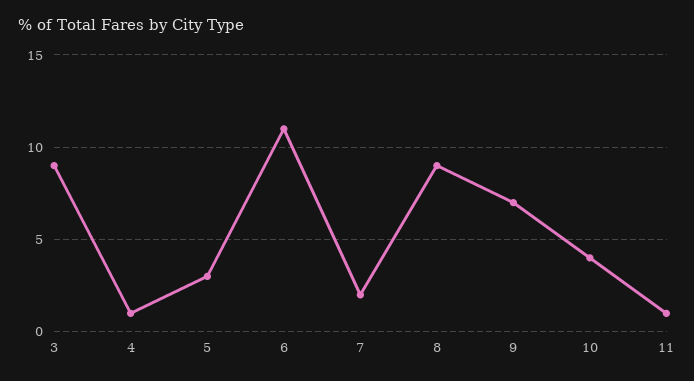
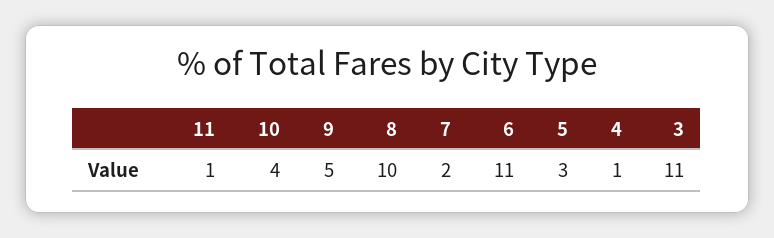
3: 9 -> 11
8: 9 -> 10
9: 7 -> 5

